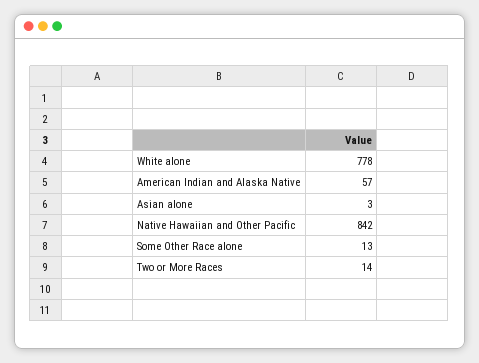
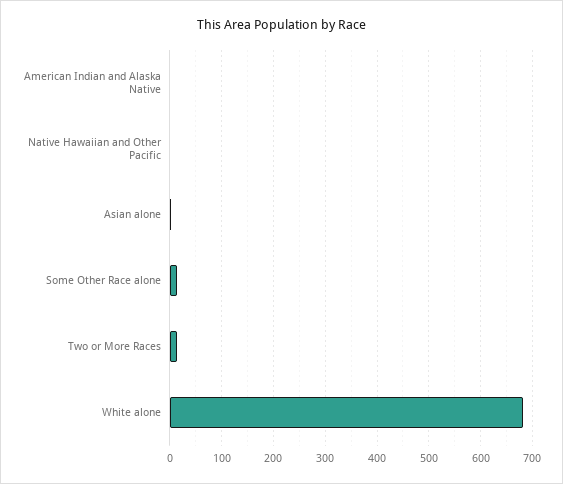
White alone: 778 -> 680
American Indian and Alaska Native: 57 -> 0
Native Hawaiian and Other Pacific: 842 -> 0

